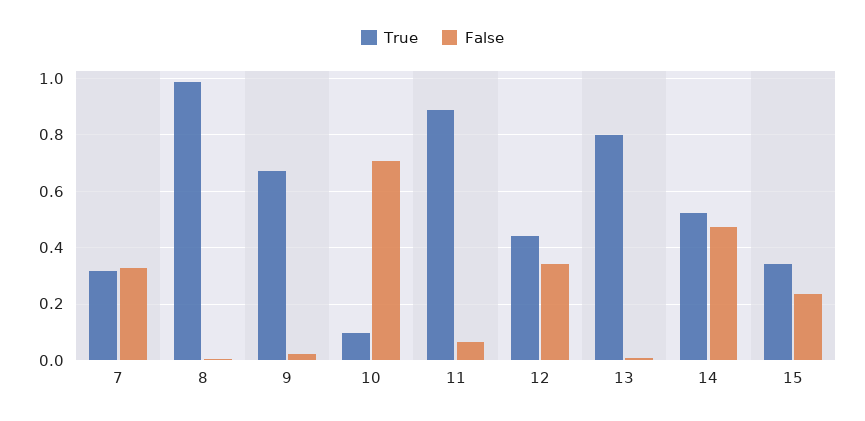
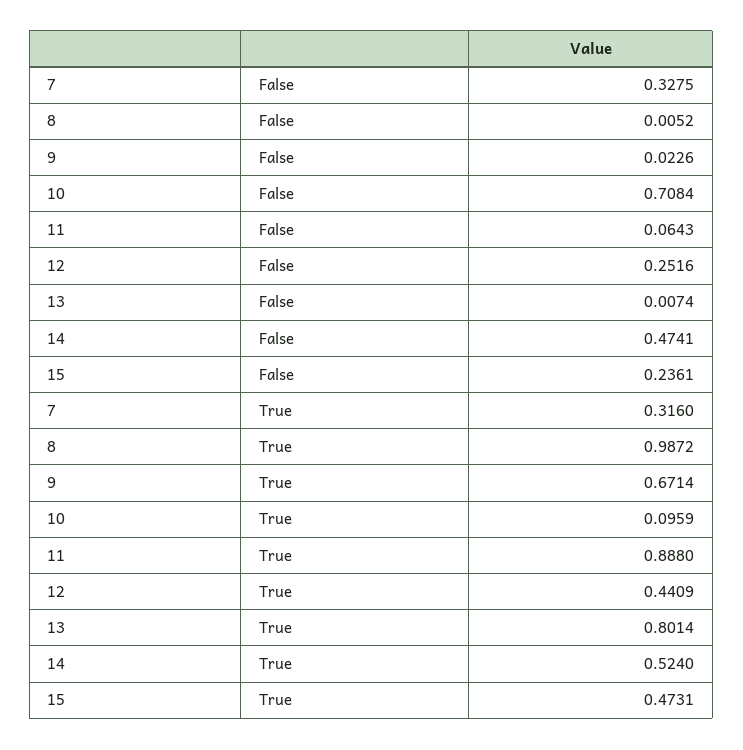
False, 12: 0.35 -> 0.2516
True, 15: 0.35 -> 0.4731

